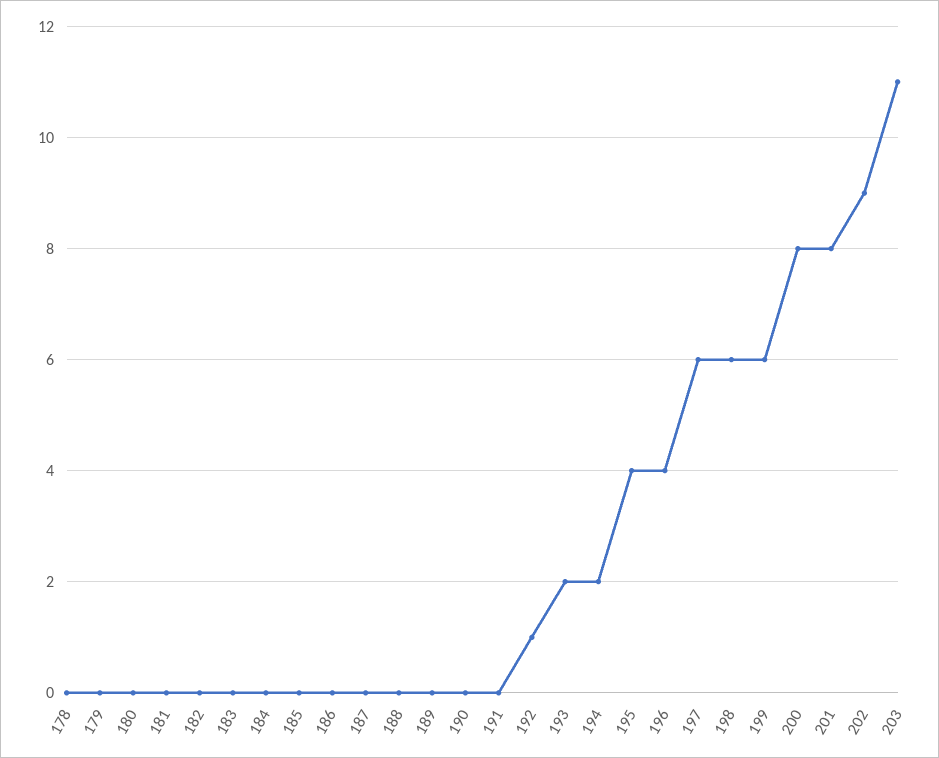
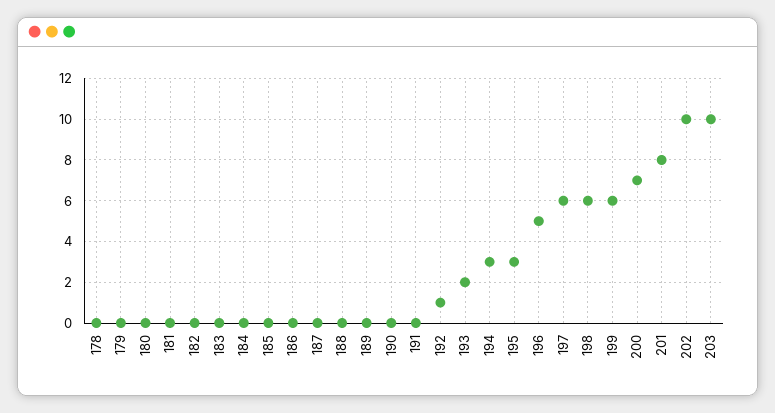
194: 2 -> 3
195: 4 -> 3
196: 4 -> 5
200: 8 -> 7
202: 9 -> 10
203: 11 -> 10

